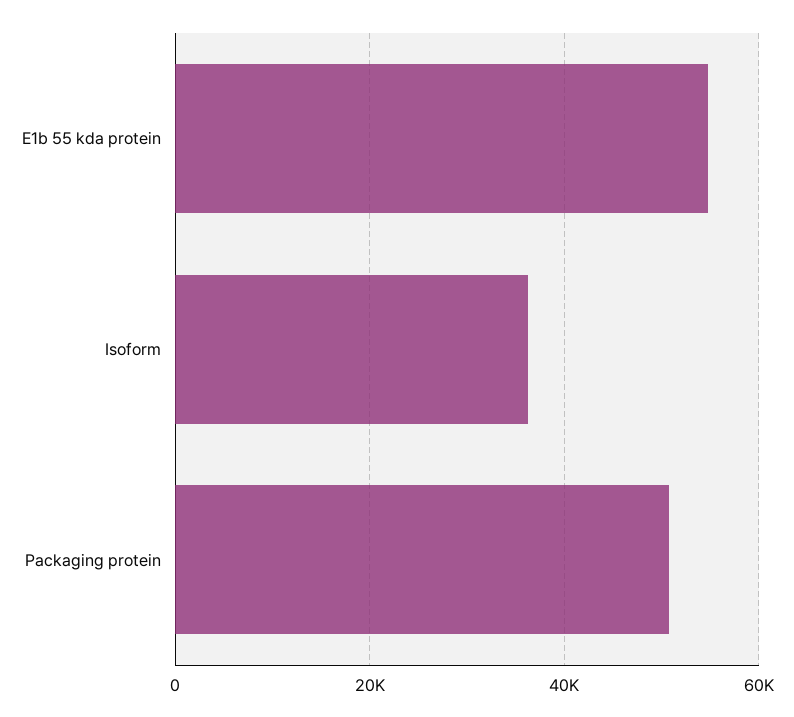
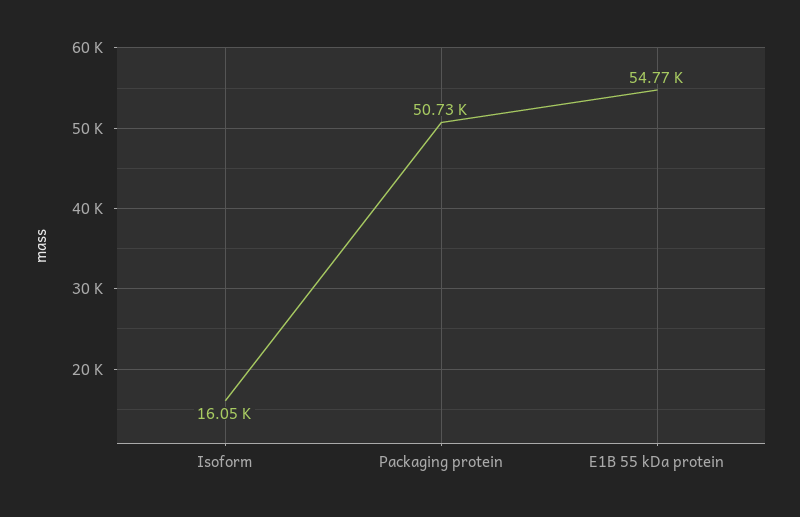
Isoform: 36000 -> 16050

